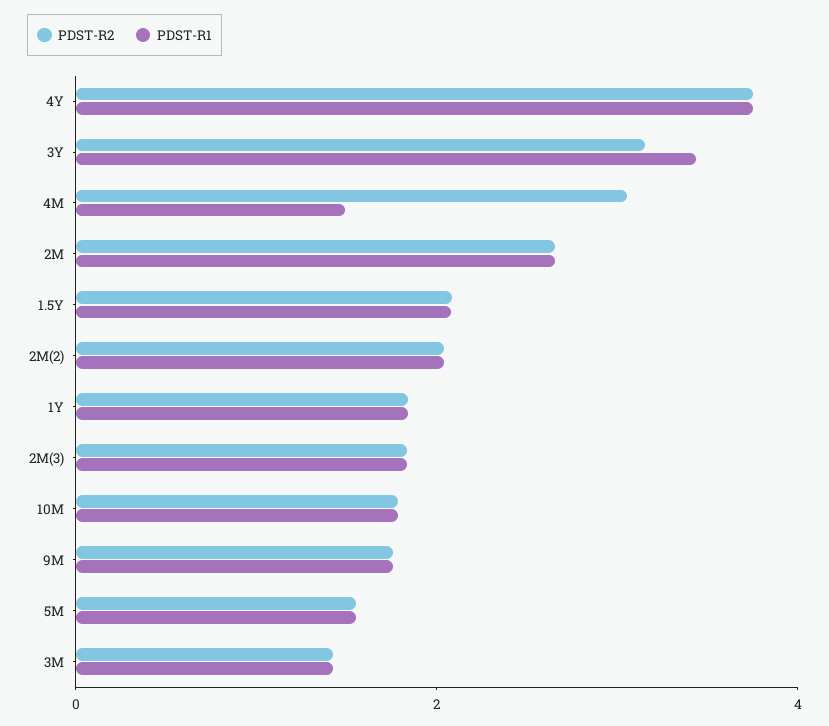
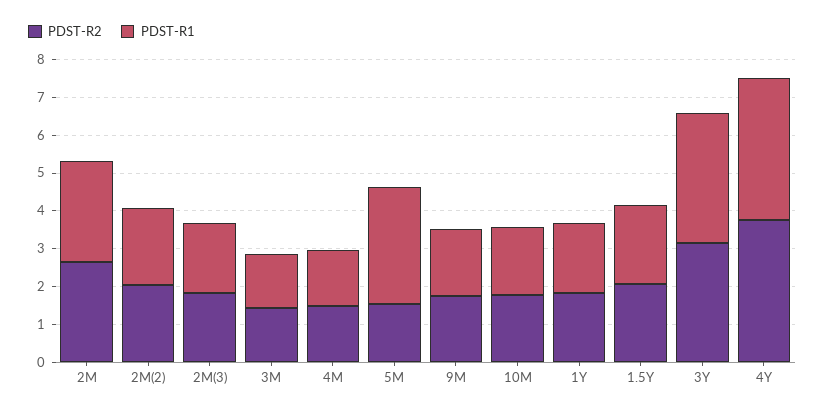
PDST-R2, 4M: 3 -> 1.5
PDST-R1, 5M: 1.5 -> 3

